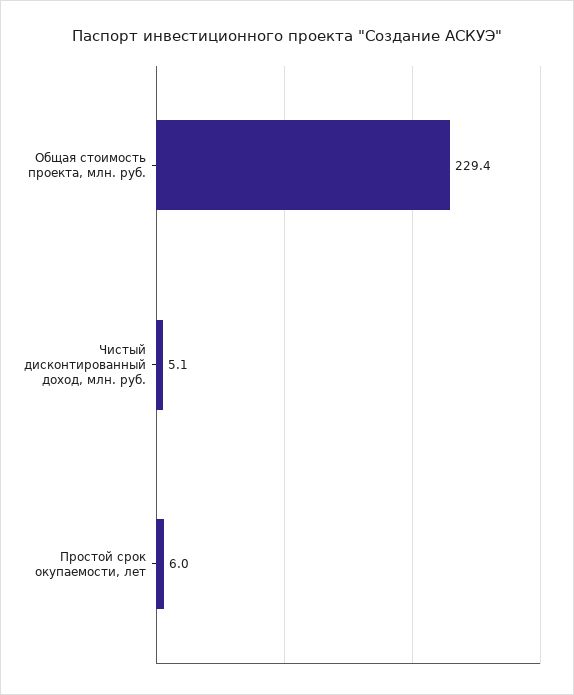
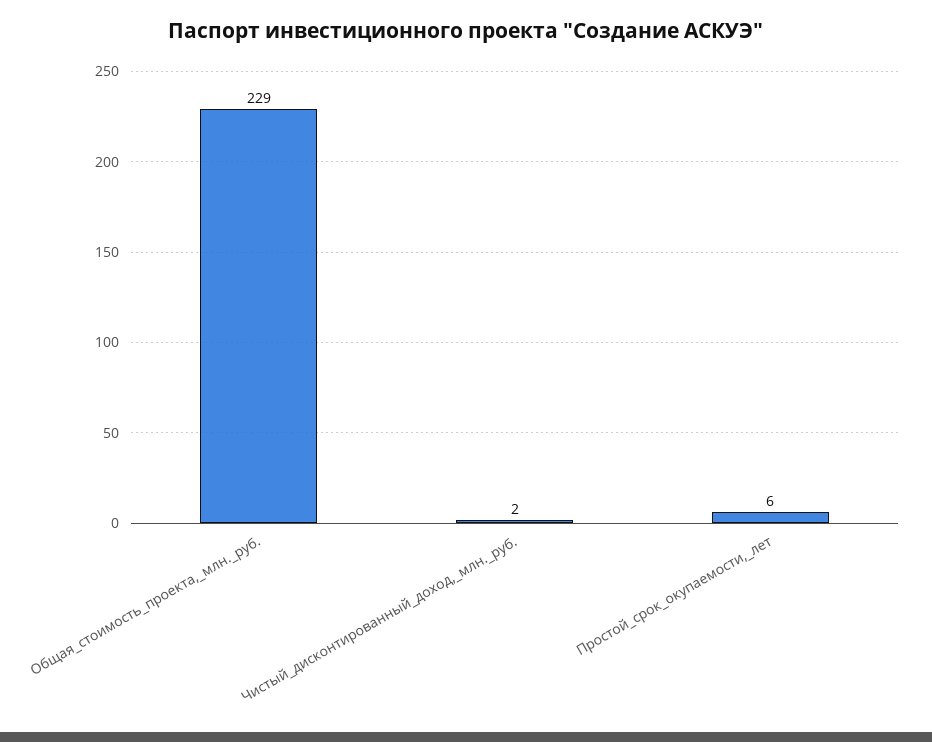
Чистый дисконтированный доход, млн. руб.: 5.1 -> 2

